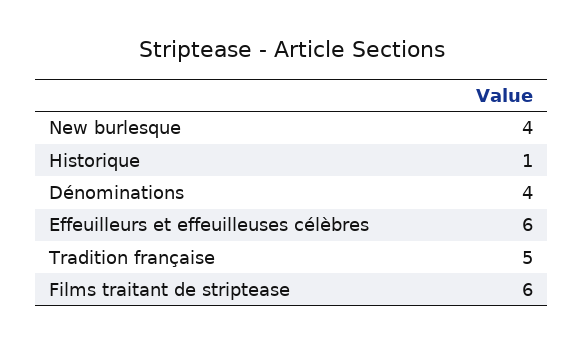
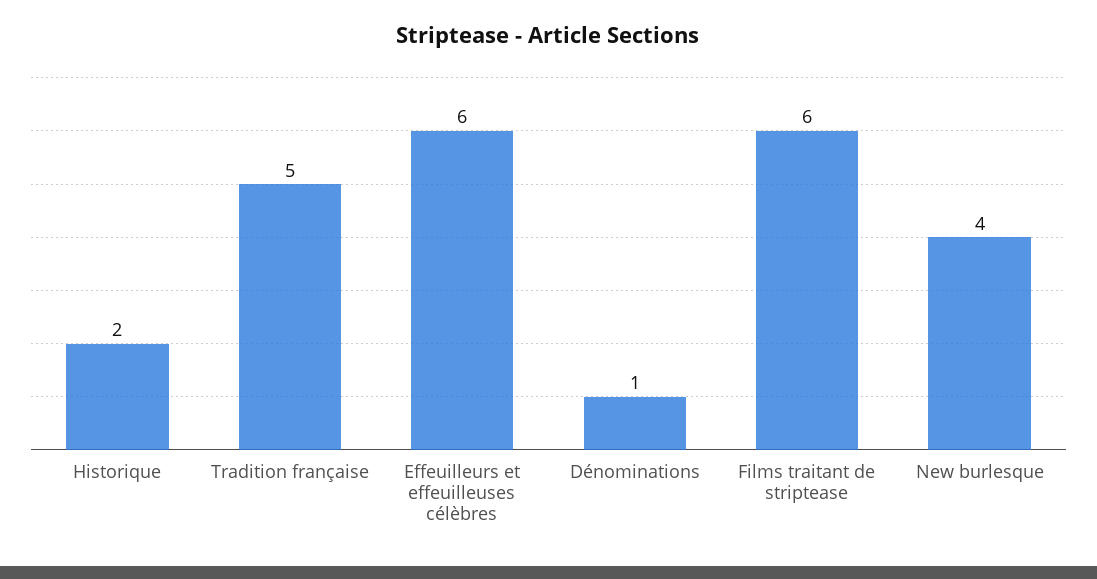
Historique: 1 -> 2
Dénominations: 4 -> 1

